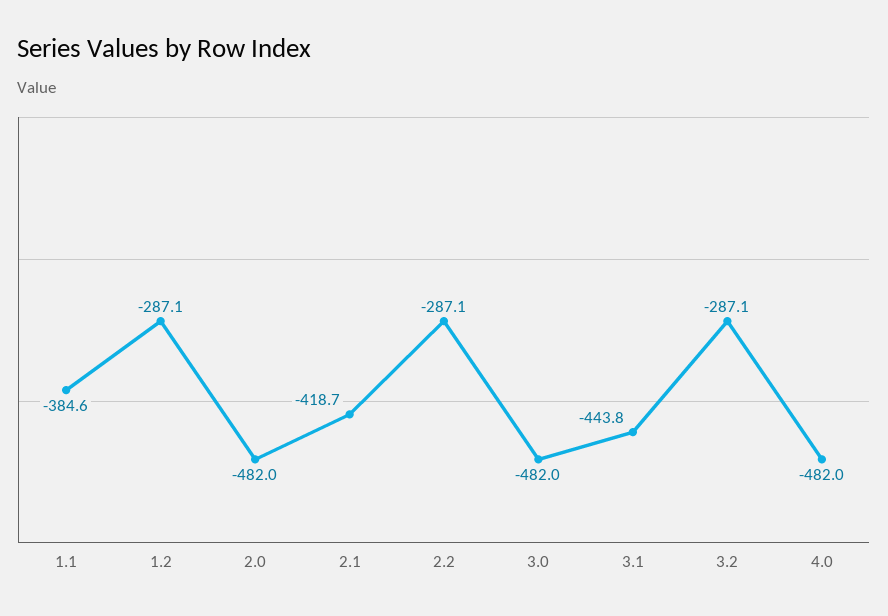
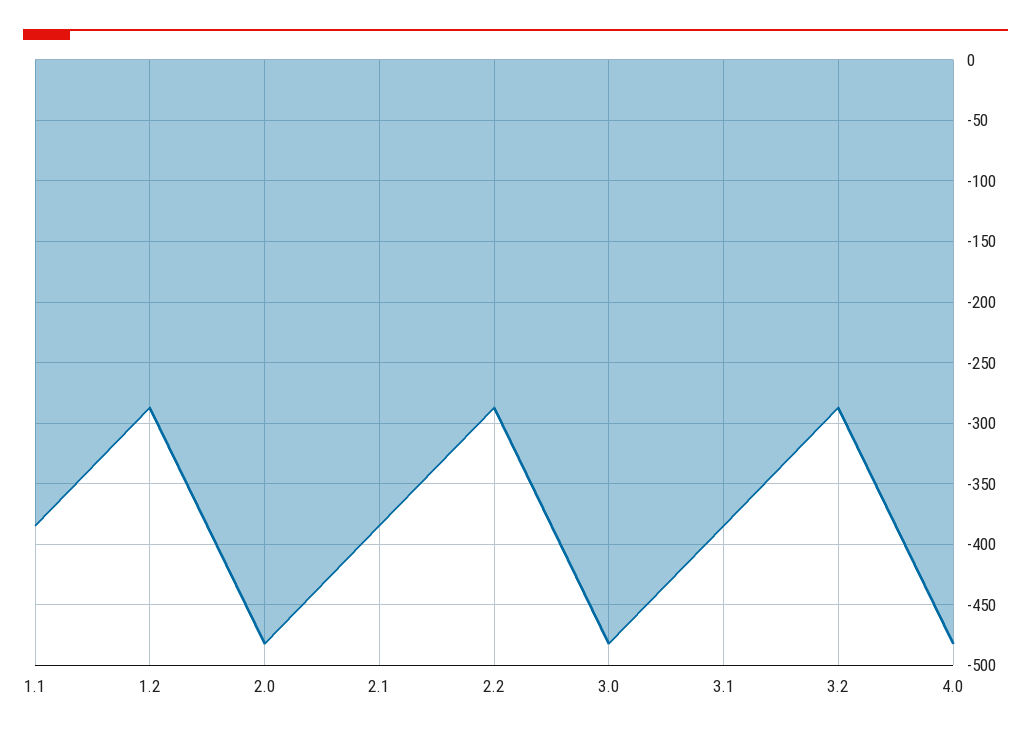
2.1: -418.7 -> -385
3.1: -443.8 -> -385

